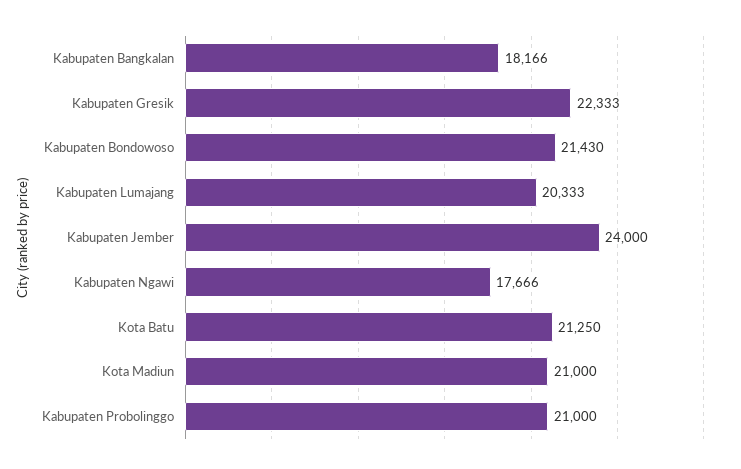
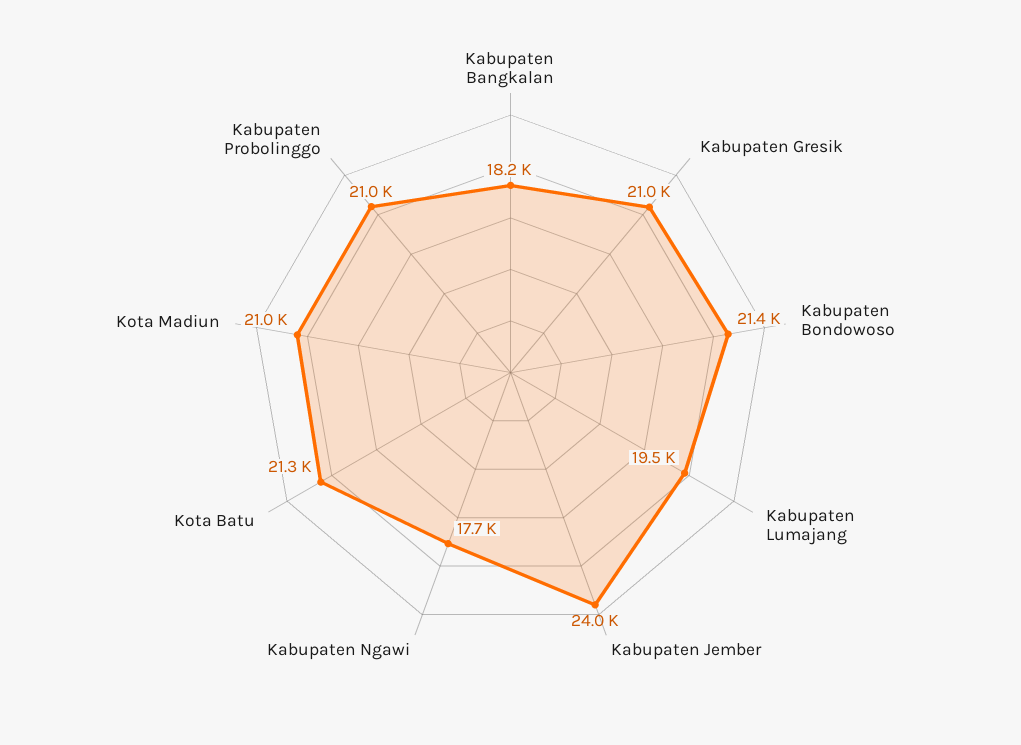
Kabupaten Gresik: 22333 -> 21000
Kabupaten Lumajang: 20333 -> 19500

